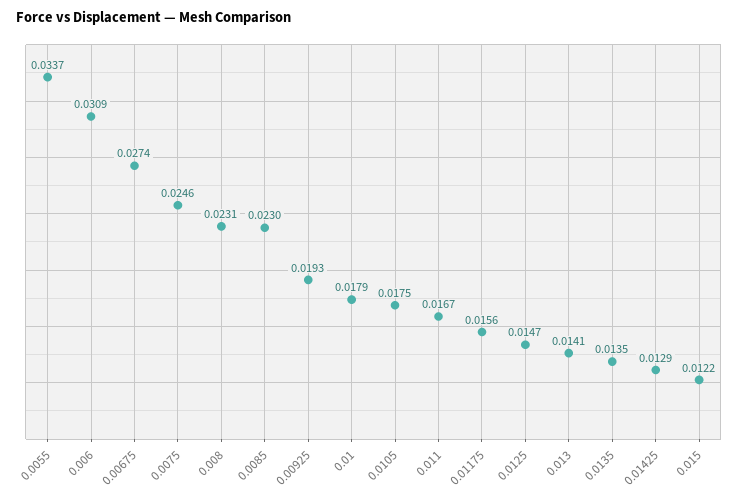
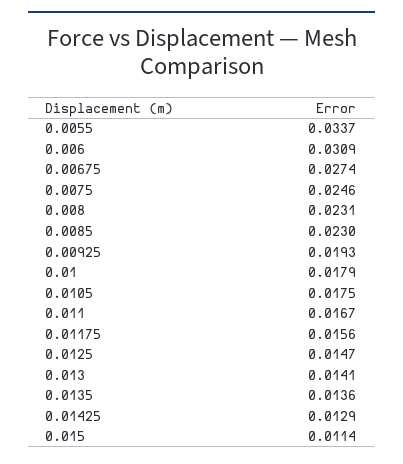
0.0135: 0.0135 -> 0.0136
0.015: 0.0122 -> 0.0114

